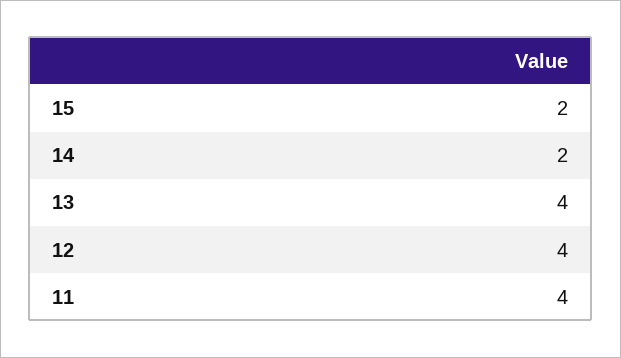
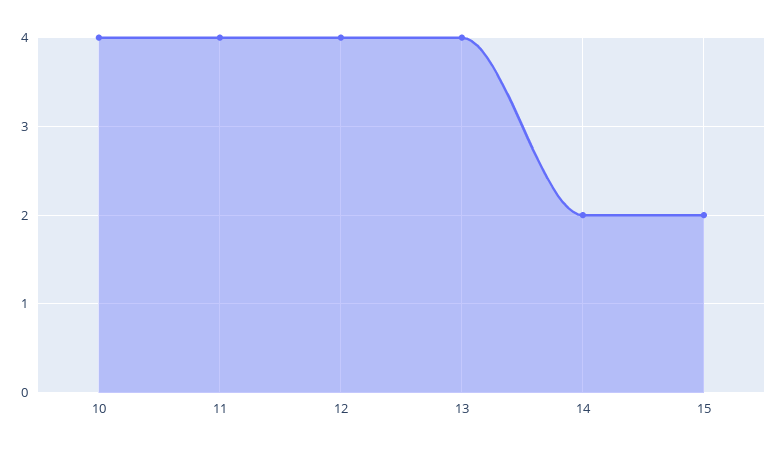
10: none -> 4

